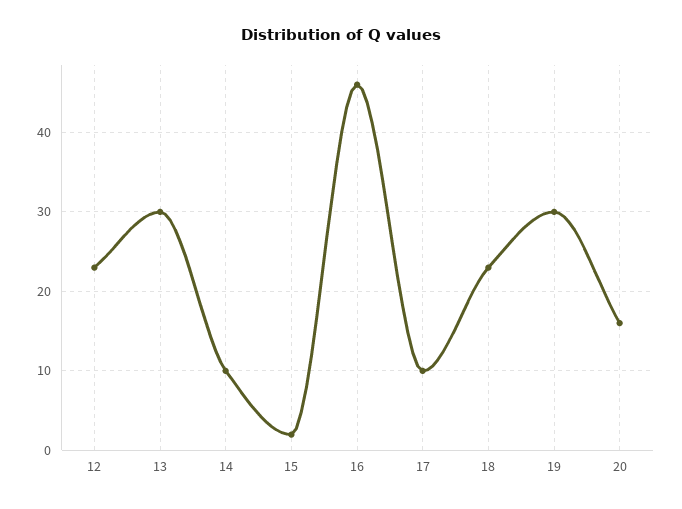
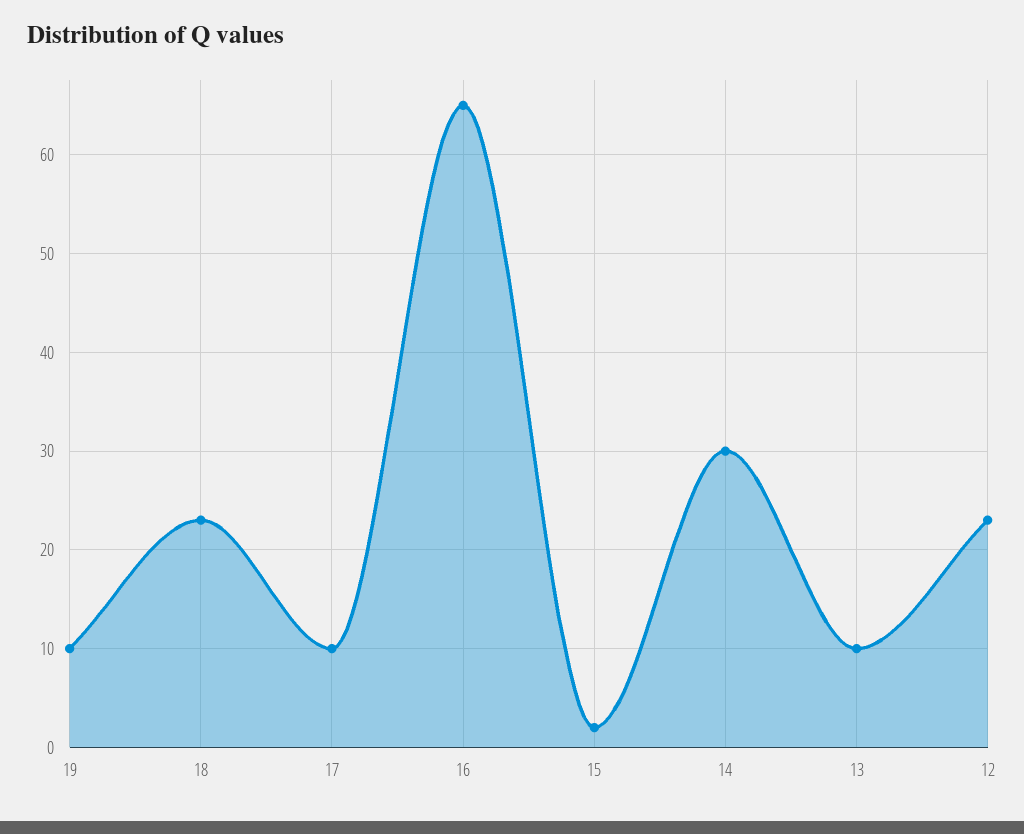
13: 30 -> 10
14: 10 -> 30
16: 46 -> 65
19: 30 -> 10
20: 16 -> none

